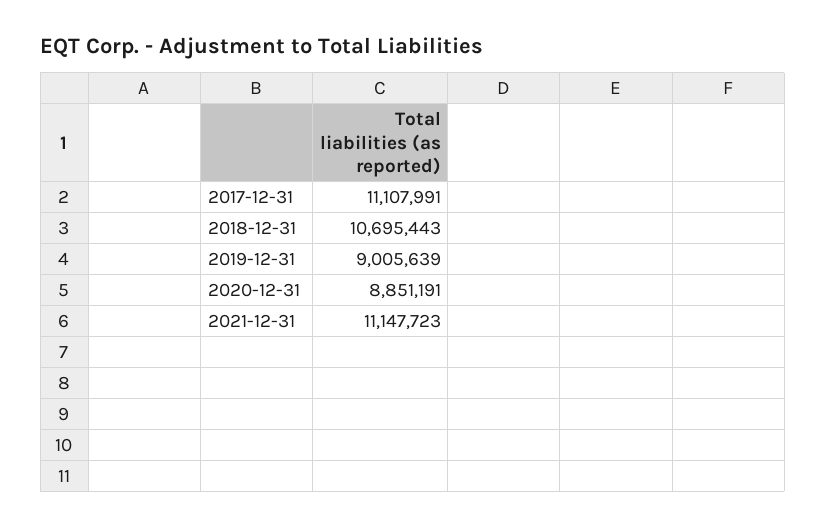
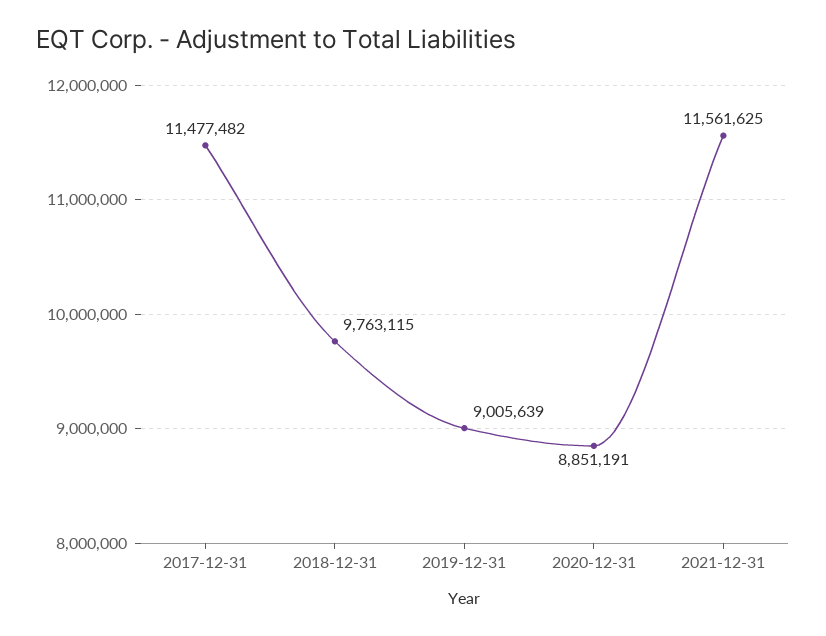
2017-12-31: 11107991 -> 11477482
2018-12-31: 10695443 -> 9763115
2021-12-31: 11147723 -> 11561625

